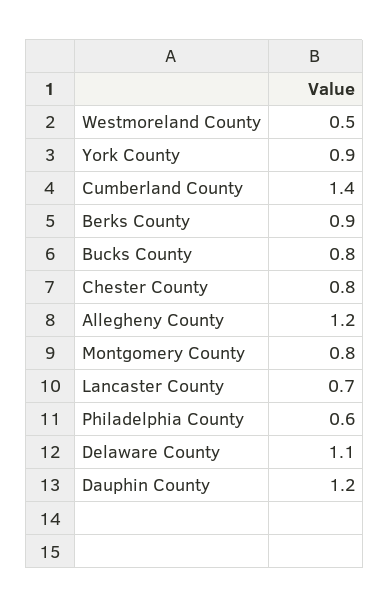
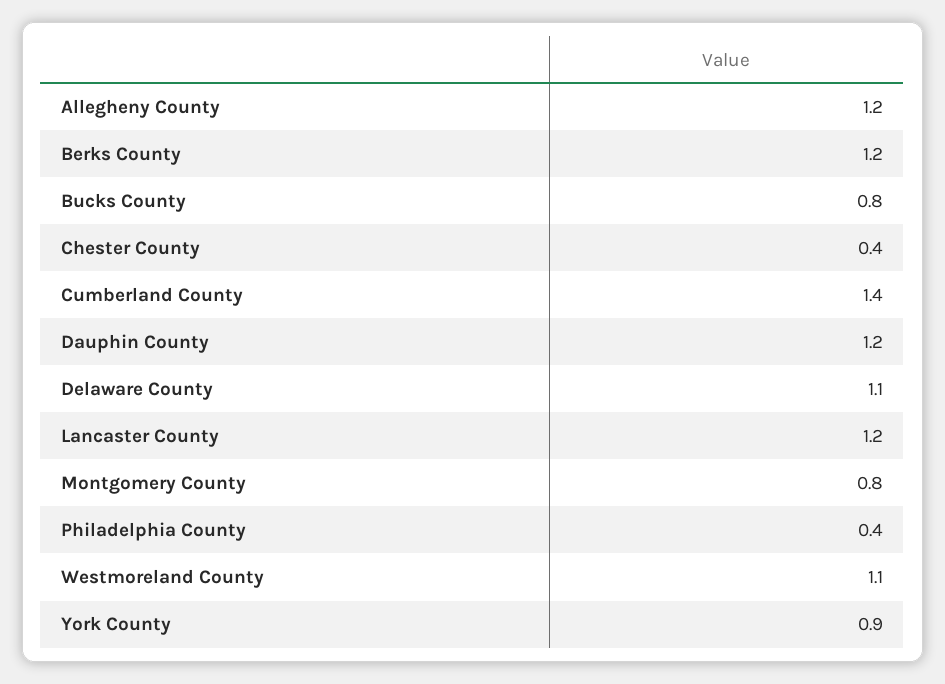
Westmoreland County: 0.5 -> 1.1
Berks County: 0.9 -> 1.2
Chester County: 0.8 -> 0.4
Lancaster County: 0.7 -> 1.2
Philadelphia County: 0.6 -> 0.4

